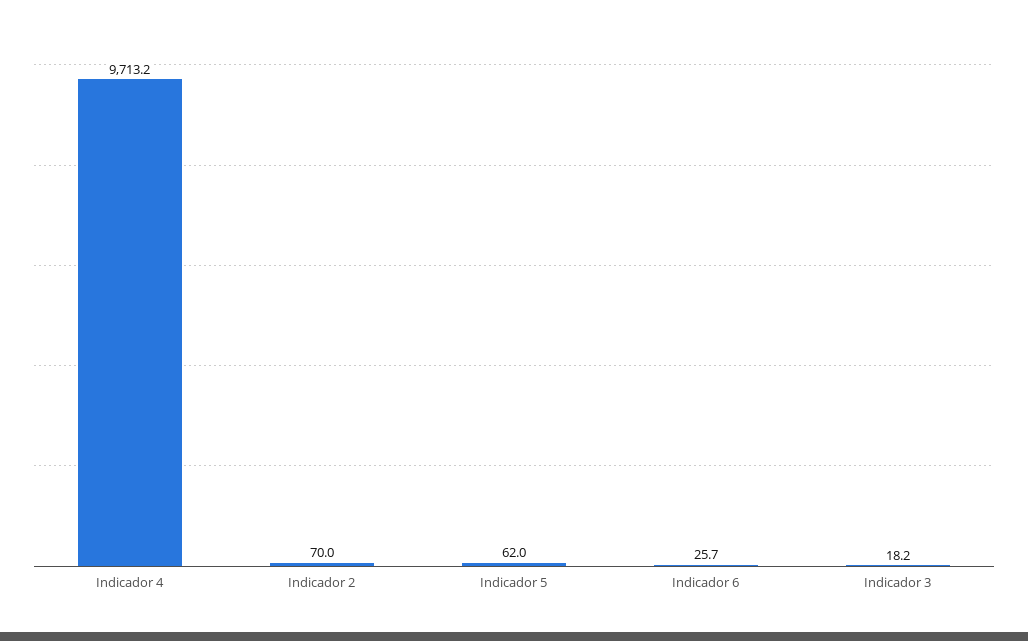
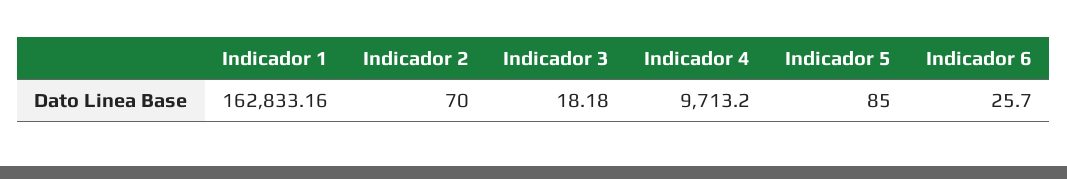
Indicador 5: 62 -> 85
Indicador 1: none -> 162833.16

